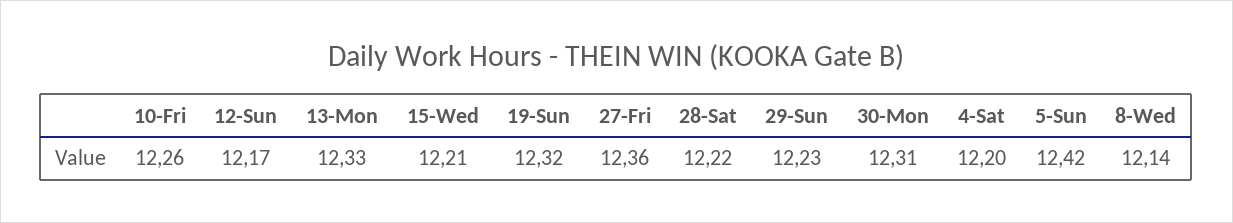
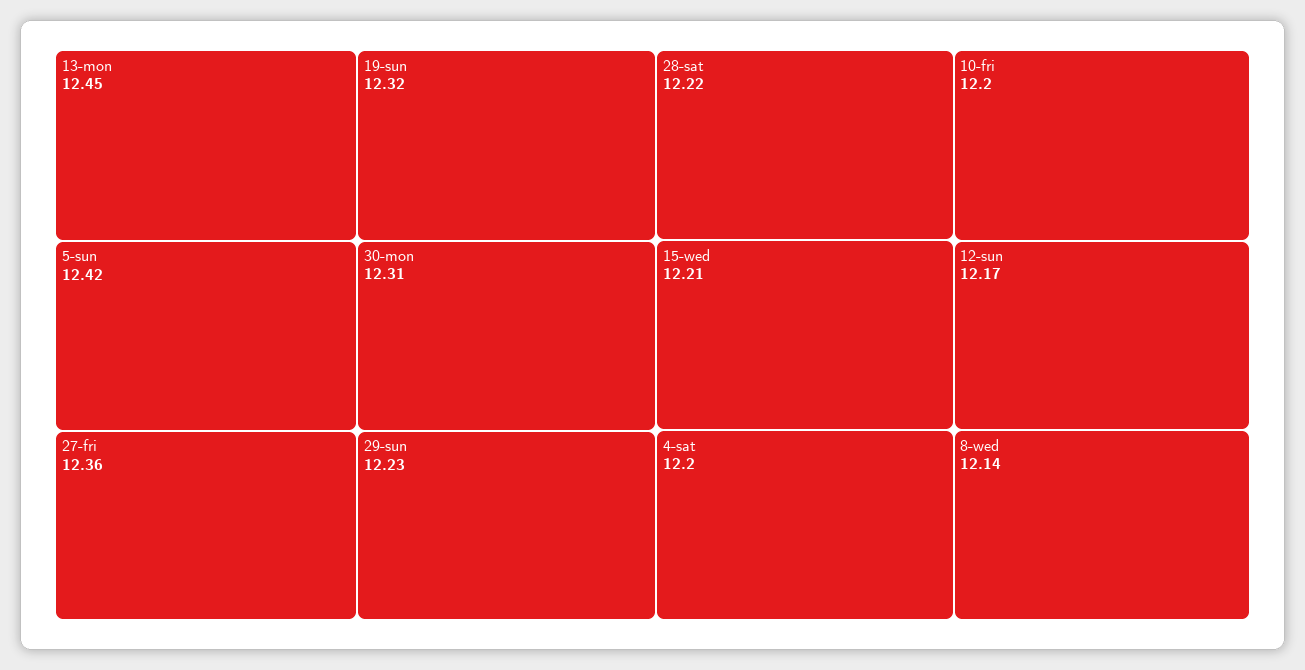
10-Fri: 12.26 -> 12.2
13-Mon: 12.33 -> 12.45

